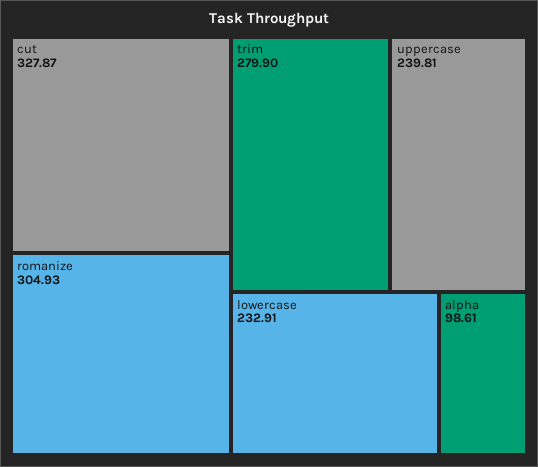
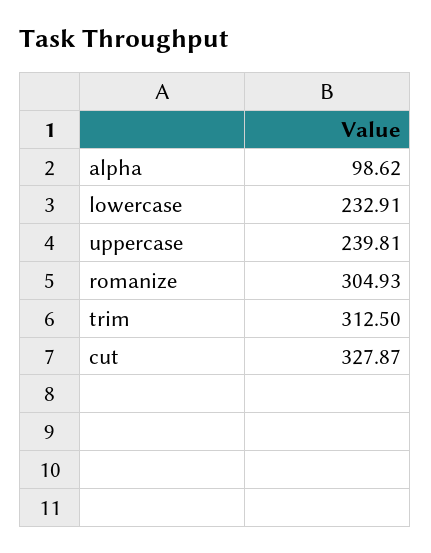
trim: 279.9 -> 312.5
alpha: 98.61 -> 98.62

